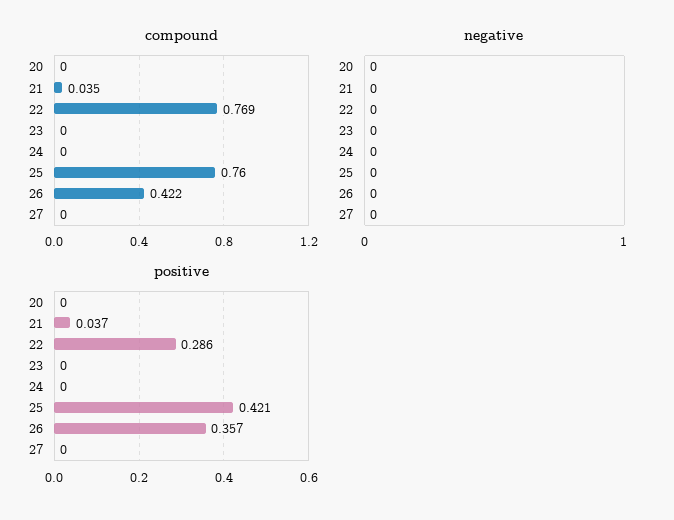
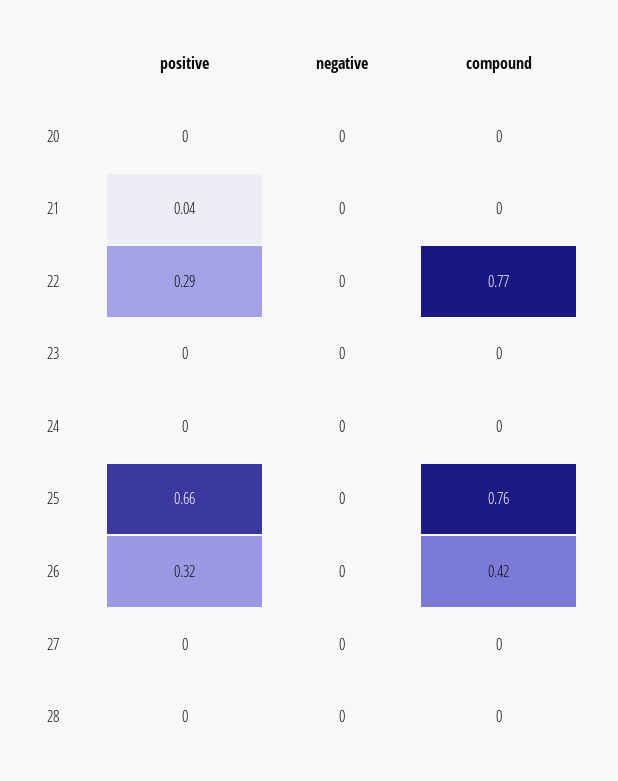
compound, 21: 0.035 -> 0
positive, 25: 0.421 -> 0.66
positive, 26: 0.357 -> 0.32
positive, 28: none -> 0
negative, 28: none -> 0
compound, 28: none -> 0

